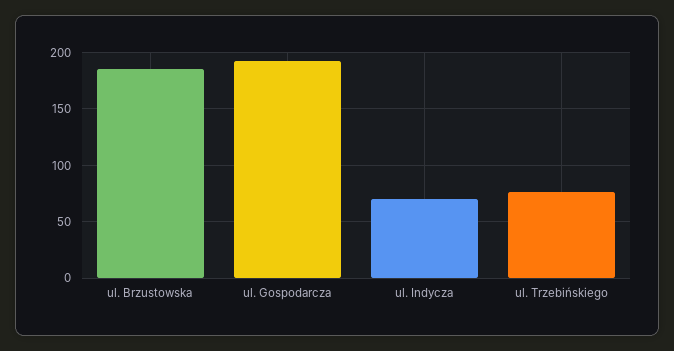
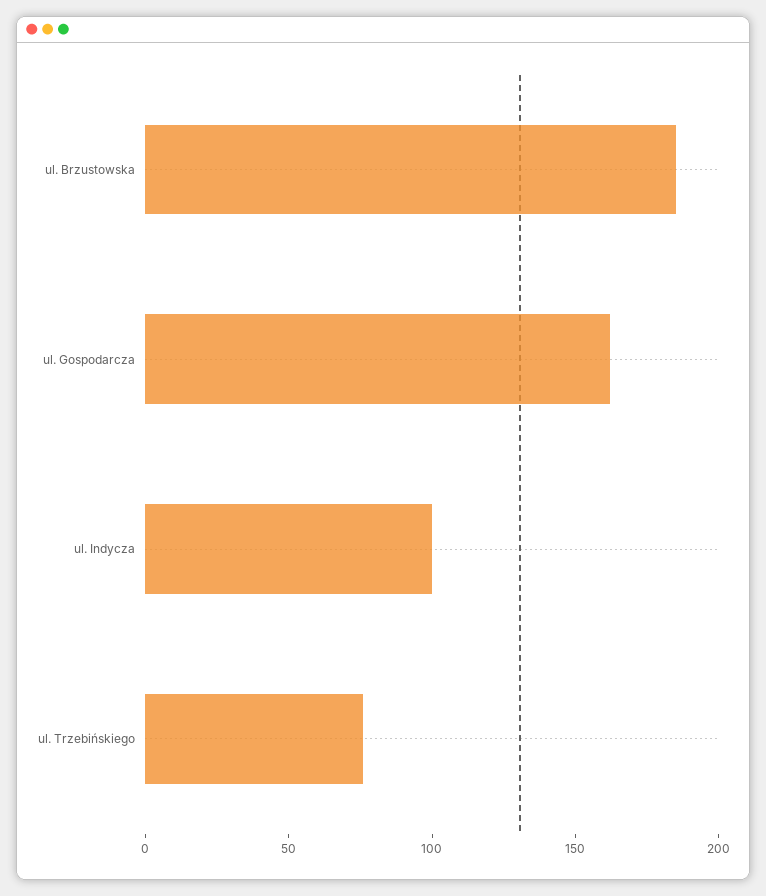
ul. Gospodarcza: 190 -> 160
ul. Indycza: 70 -> 100

